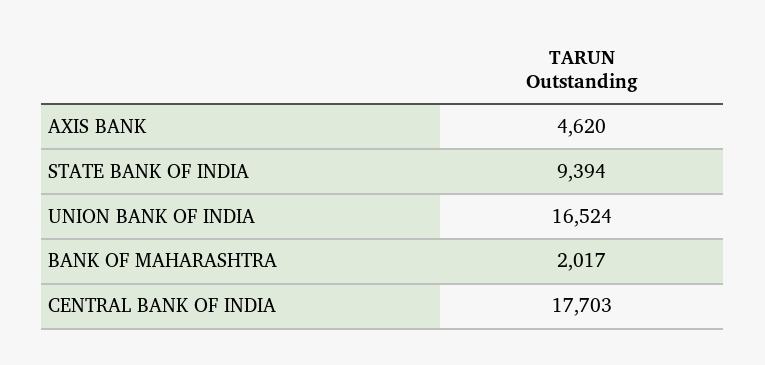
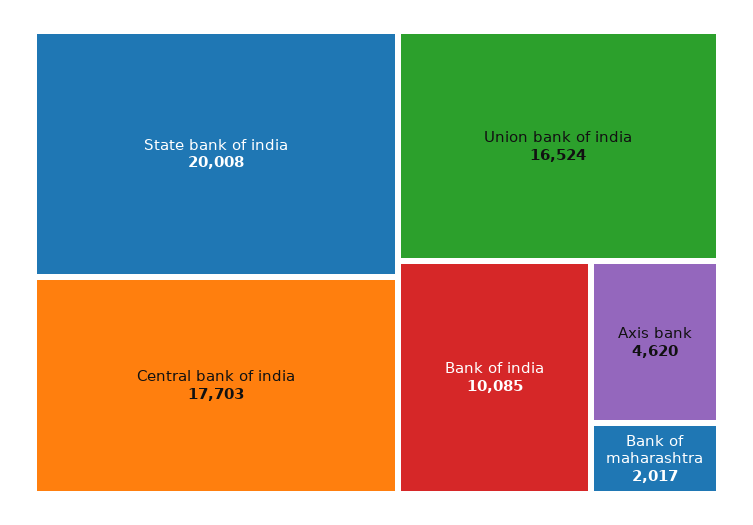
STATE BANK OF INDIA: 9394 -> 20008
Bank of india: none -> 10085

